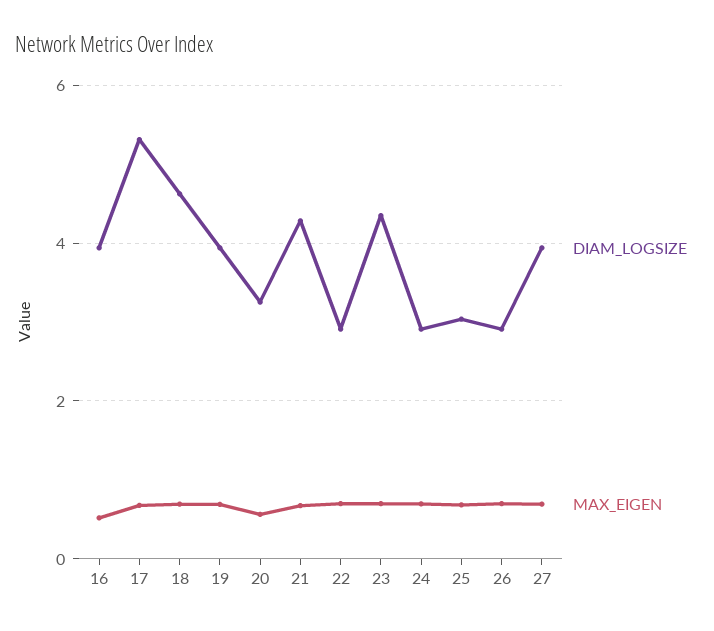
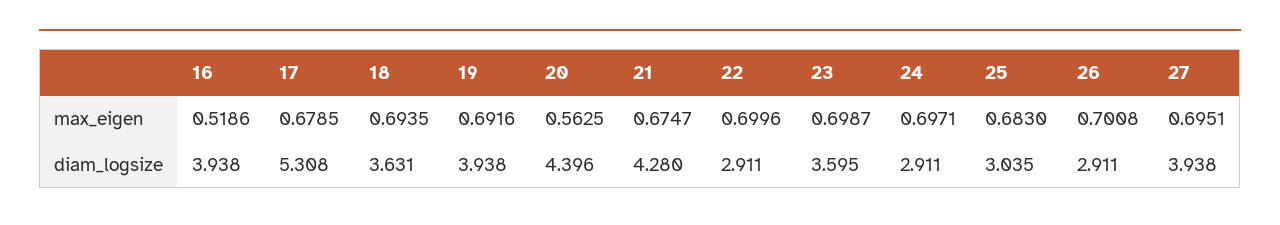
DIAM_LOGSIZE, 18: 4.6 -> 3.631
DIAM_LOGSIZE, 20: 3.2 -> 4.396
DIAM_LOGSIZE, 23: 4.4 -> 3.595

